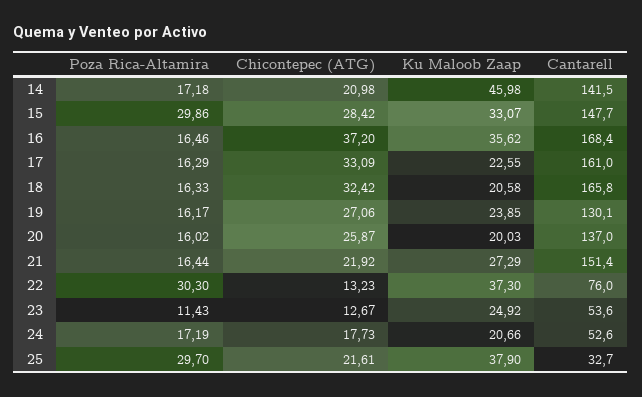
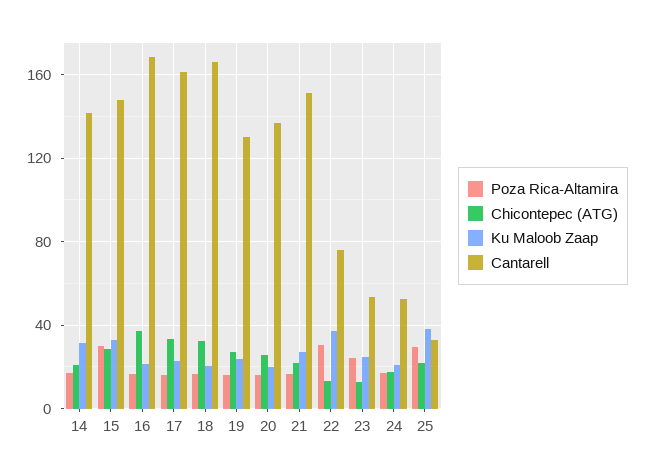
Ku Maloob Zaap, 14: 45.98 -> 30
Ku Maloob Zaap, 16: 35.62 -> 20
Poza Rica-Altamira, 23: 11.43 -> 25

